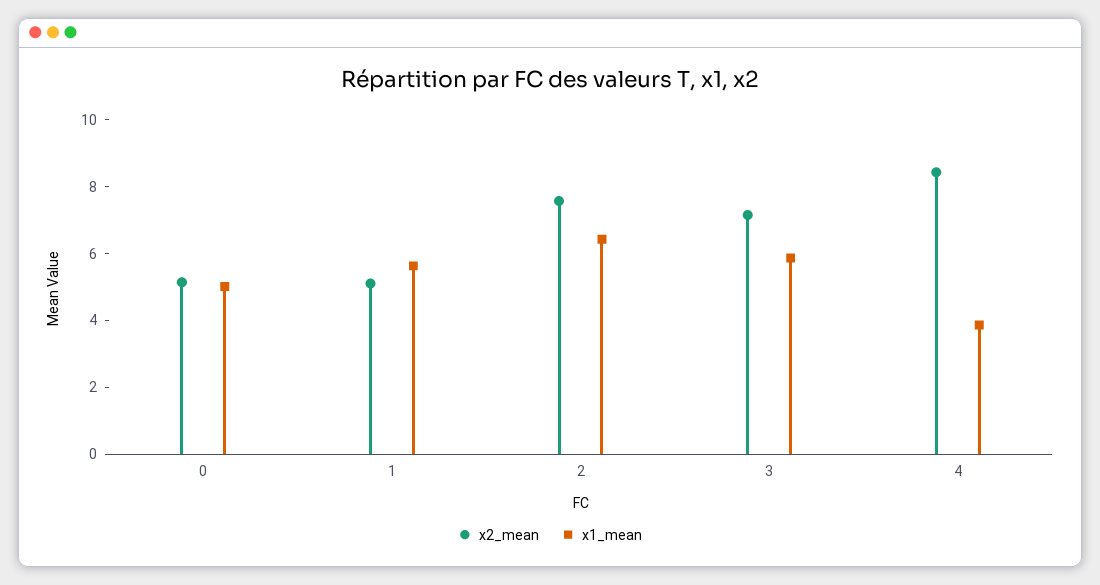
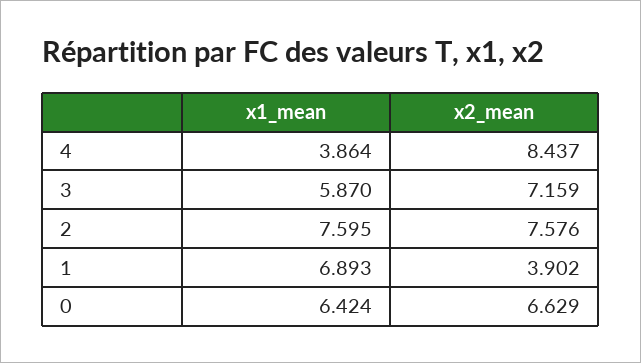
x2_mean, 0: 5 -> 6.629
x1_mean, 0: 5 -> 6.424
x2_mean, 1: 5 -> 3.902
x1_mean, 1: 5.5 -> 6.893
x1_mean, 2: 6.5 -> 7.595

